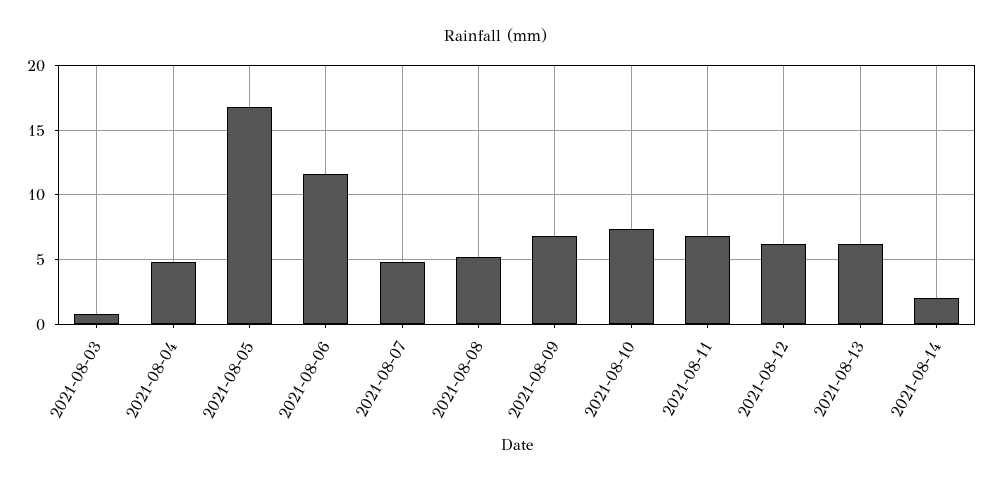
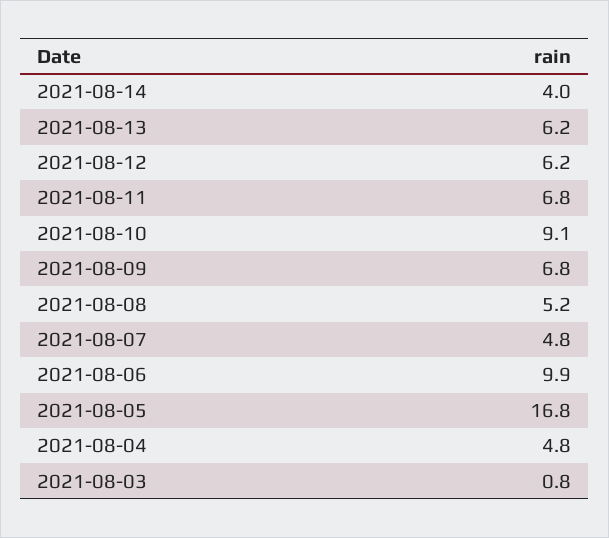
2021-08-06: 11.5 -> 9.9
2021-08-10: 7.5 -> 9.1
2021-08-14: 2 -> 4

